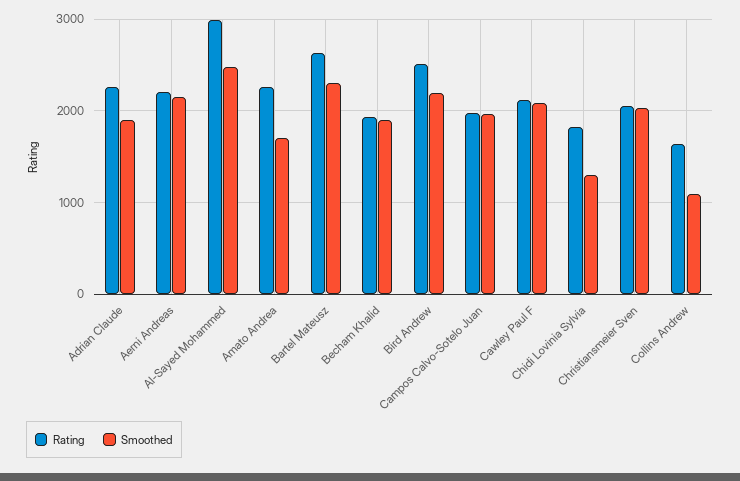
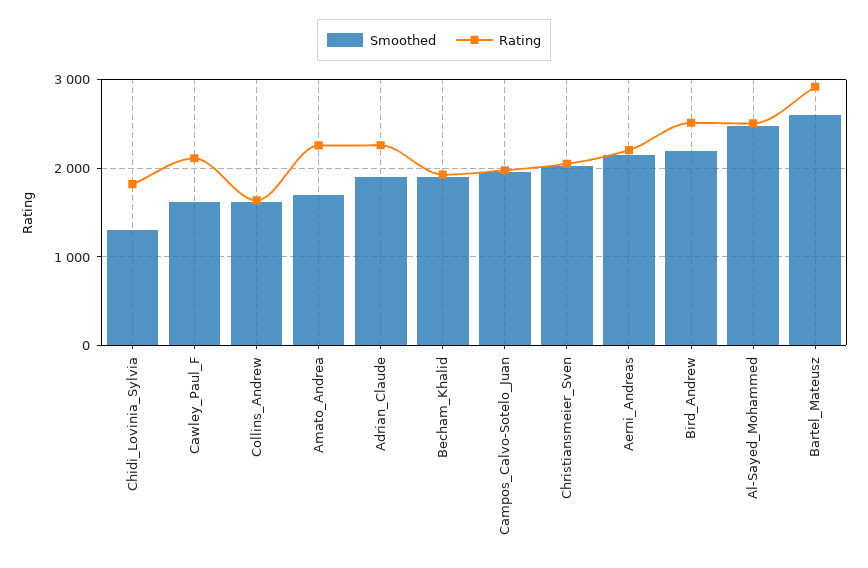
Rating, Al-Sayed Mohammed: 3000 -> 2500
Rating, Bartel Mateusz: 2600 -> 2900
Smoothed, Bartel Mateusz: 2300 -> 2600
Smoothed, Cawley Paul F: 2100 -> 1600
Smoothed, Collins Andrew: 1100 -> 1600

